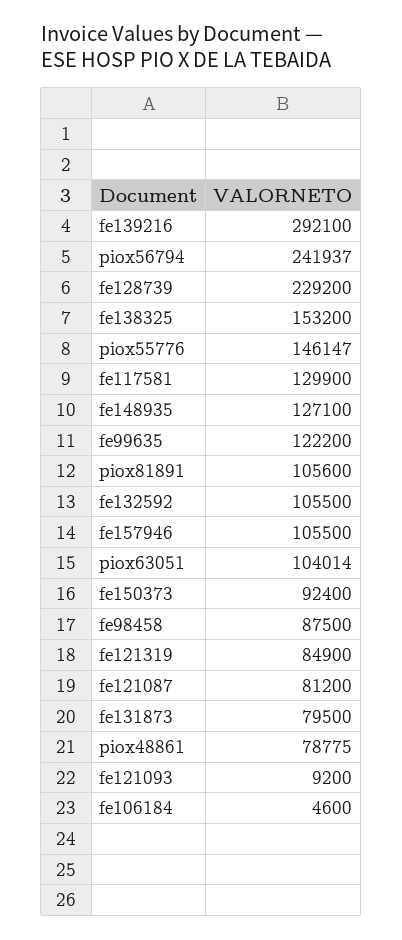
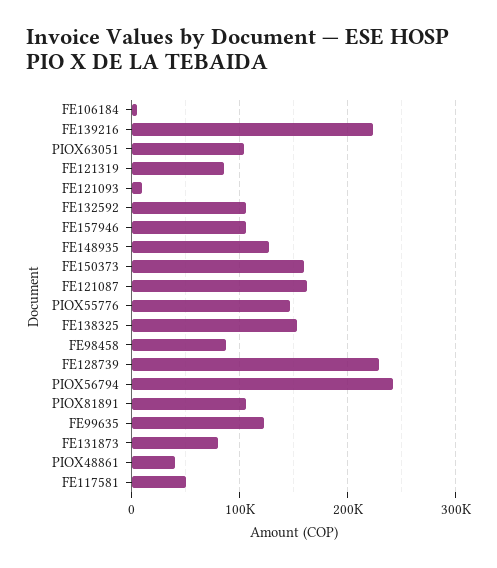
fe139216: 292100 -> 220000
fe117581: 129900 -> 50000
fe150373: 92400 -> 160000
fe121087: 81200 -> 160000
piox48861: 78775 -> 40000

